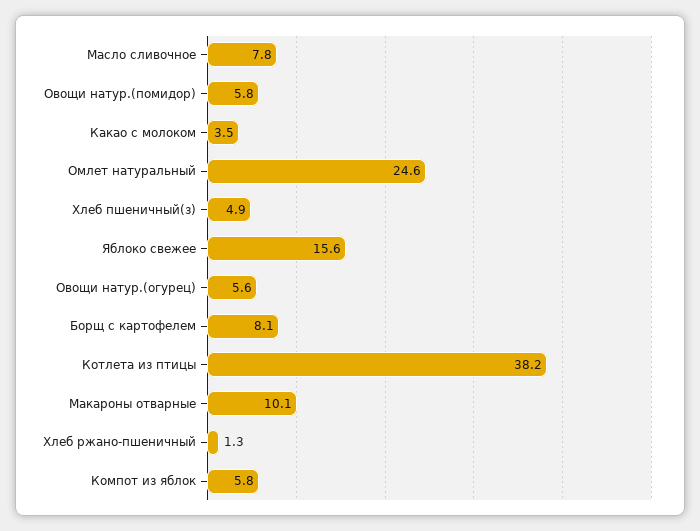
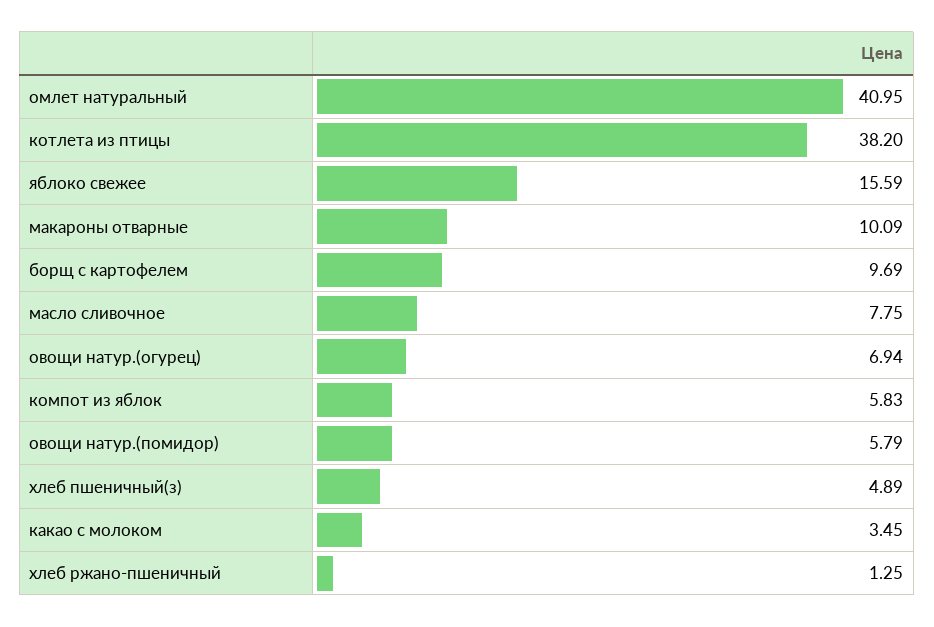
Омлет натуральный: 24.6 -> 40.95
Овощи натур.(огурец): 5.6 -> 6.94
Борщ с картофелем: 8.1 -> 9.69

